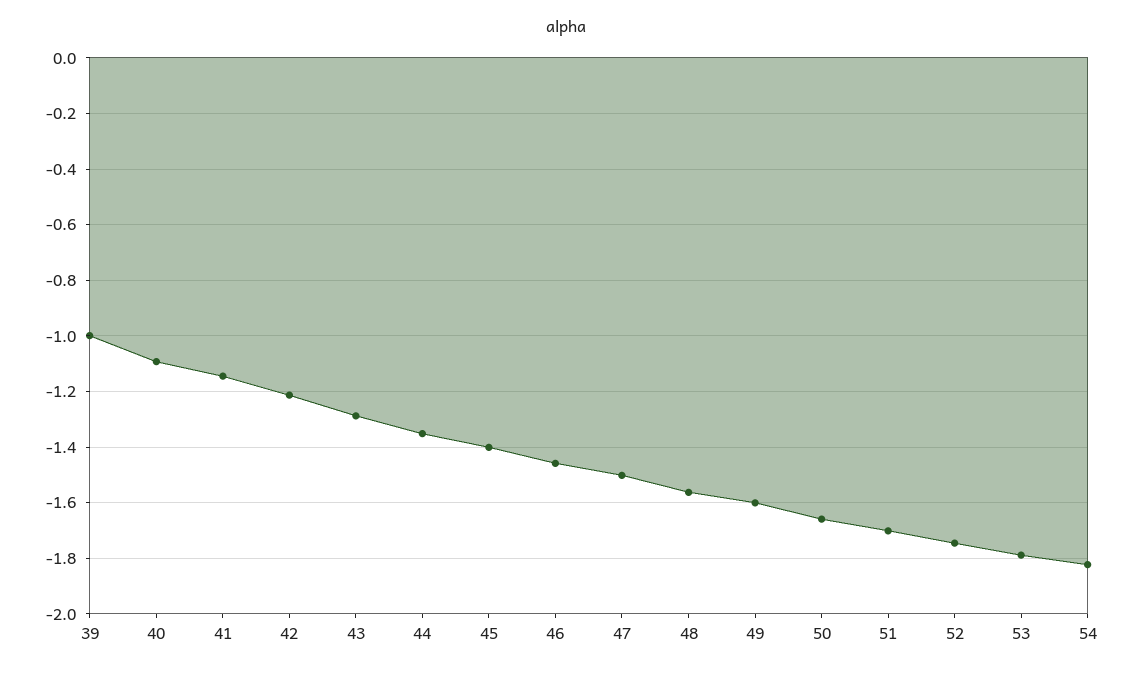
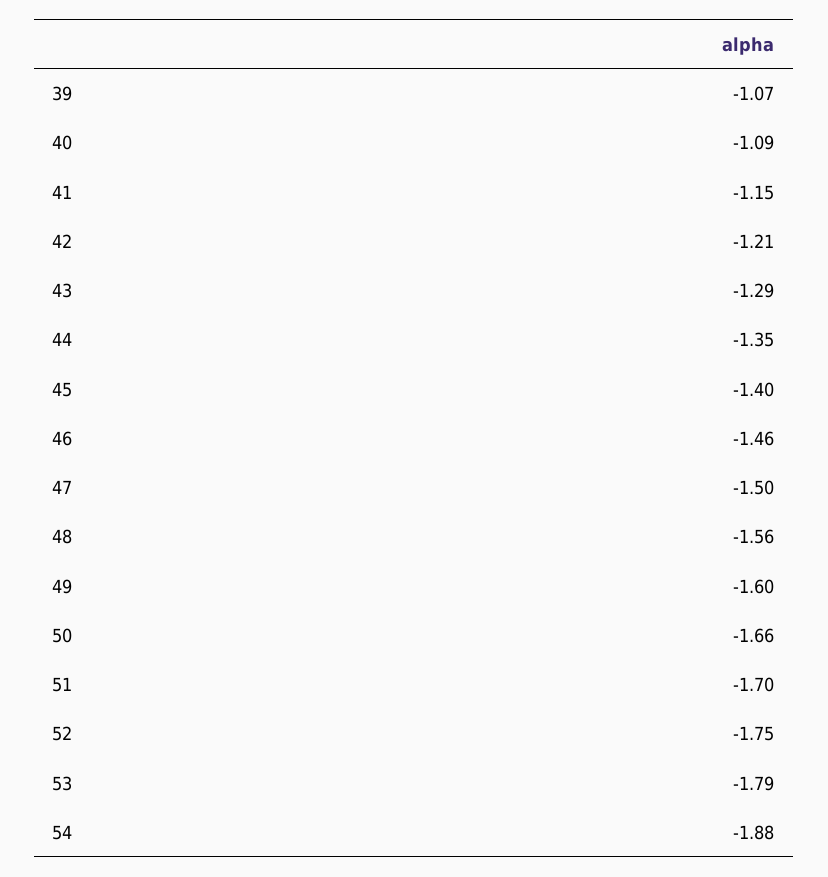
39: -1 -> -1.07
54: -1.825 -> -1.88

